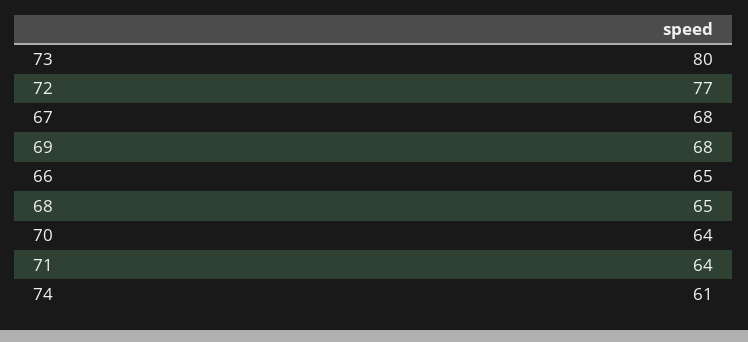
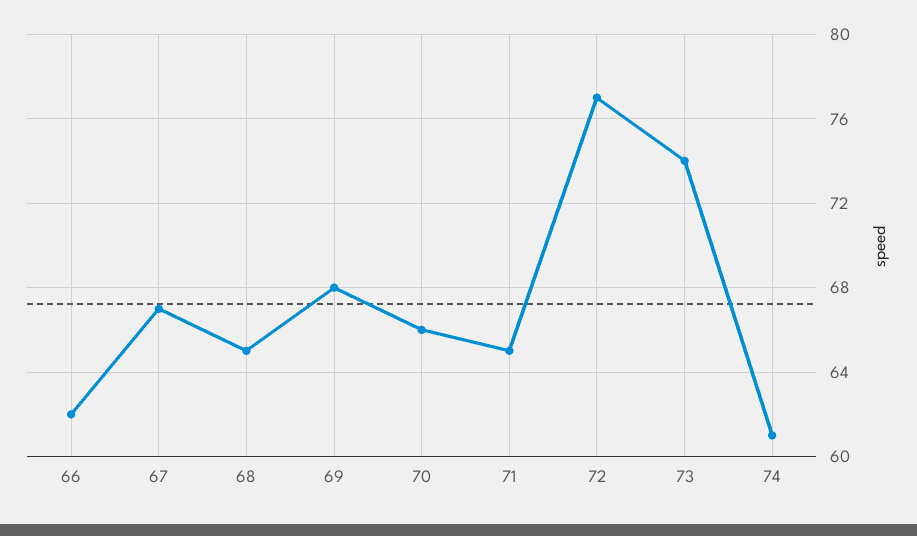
73: 80 -> 74
67: 68 -> 67
66: 65 -> 62
70: 64 -> 66
71: 64 -> 65

